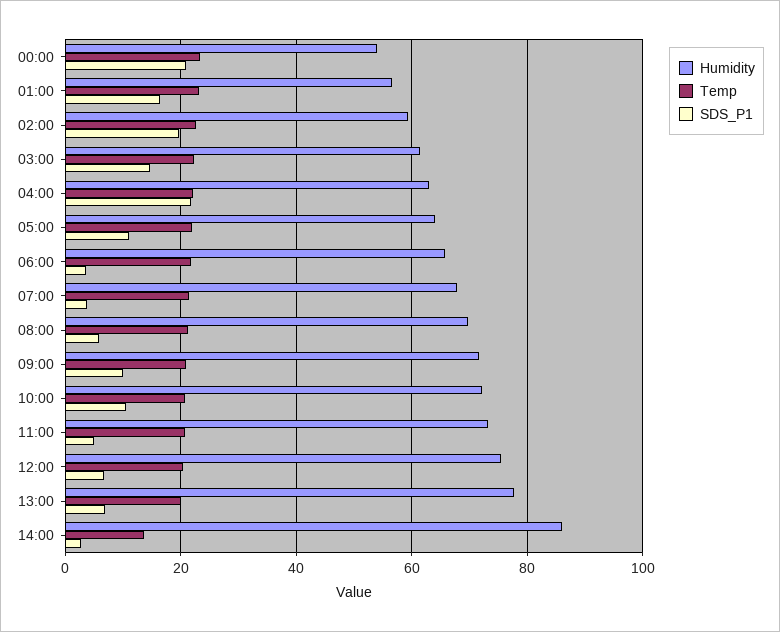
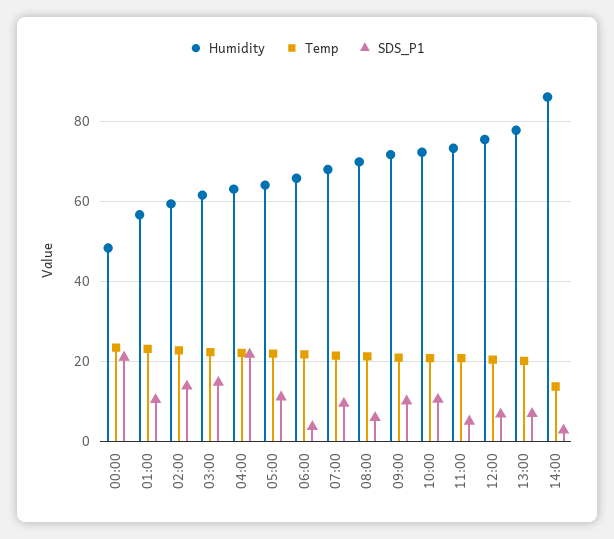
Humidity, 00:00: 54 -> 48
SDS_P1, 01:00: 16 -> 10
SDS_P1, 02:00: 20 -> 14
SDS_P1, 07:00: 4 -> 10

